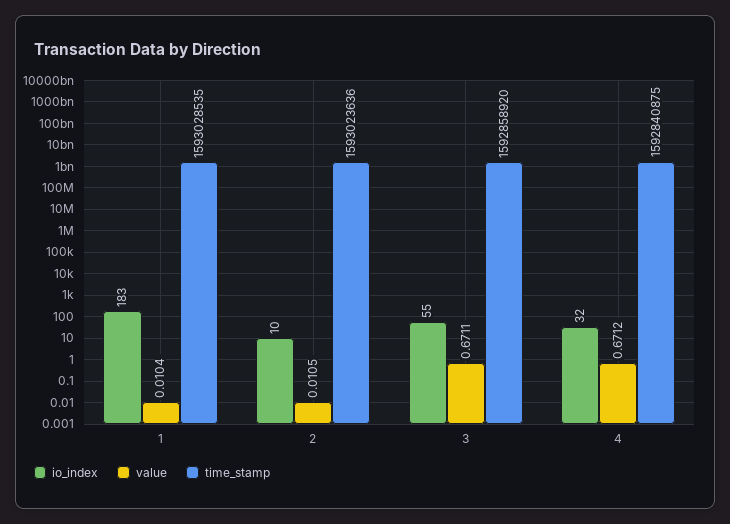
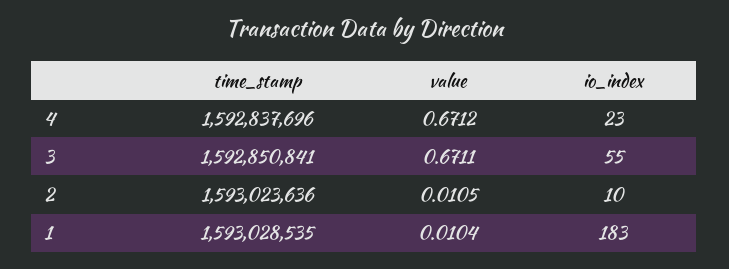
time_stamp, 3: 1592858920 -> 1592850841
io_index, 4: 32 -> 23
time_stamp, 4: 1592840875 -> 1592837696

